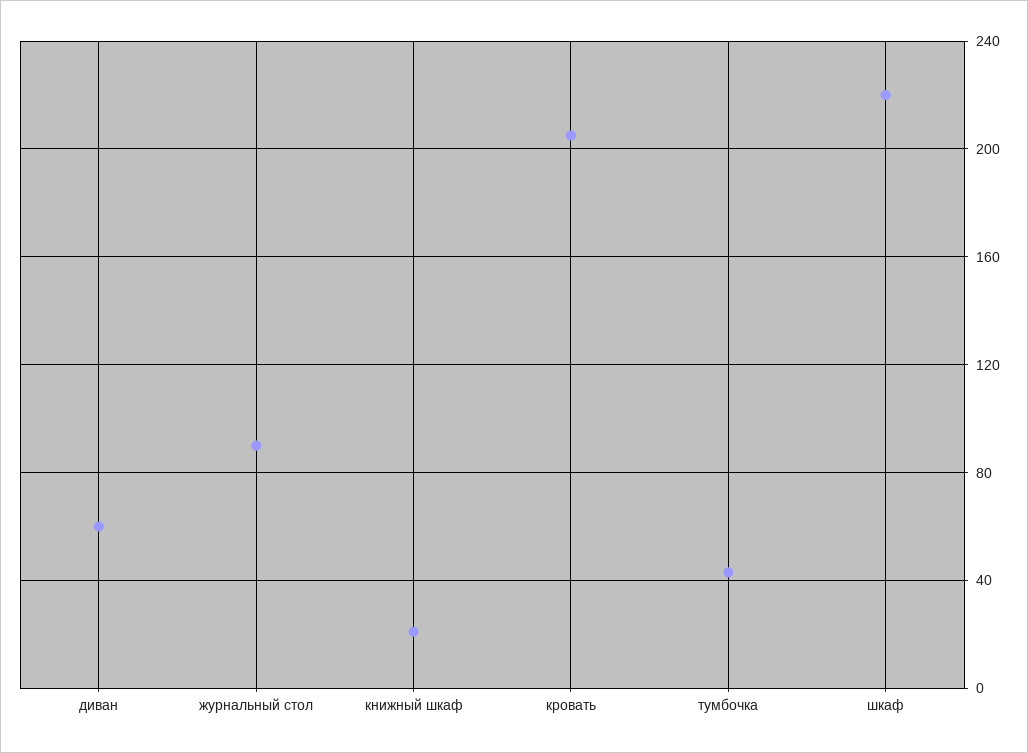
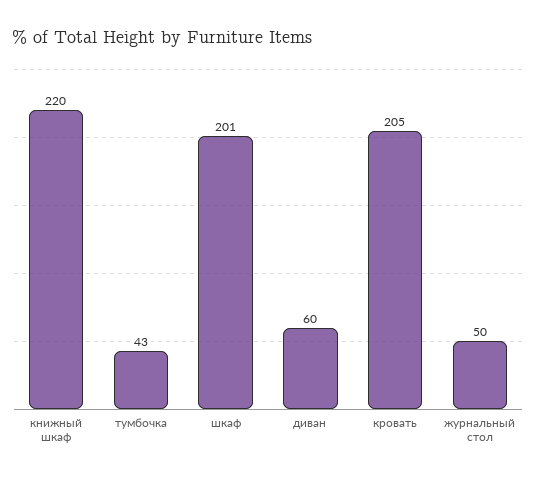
журнальный стол: 90 -> 50
книжный шкаф: 20 -> 220
шкаф: 220 -> 201

